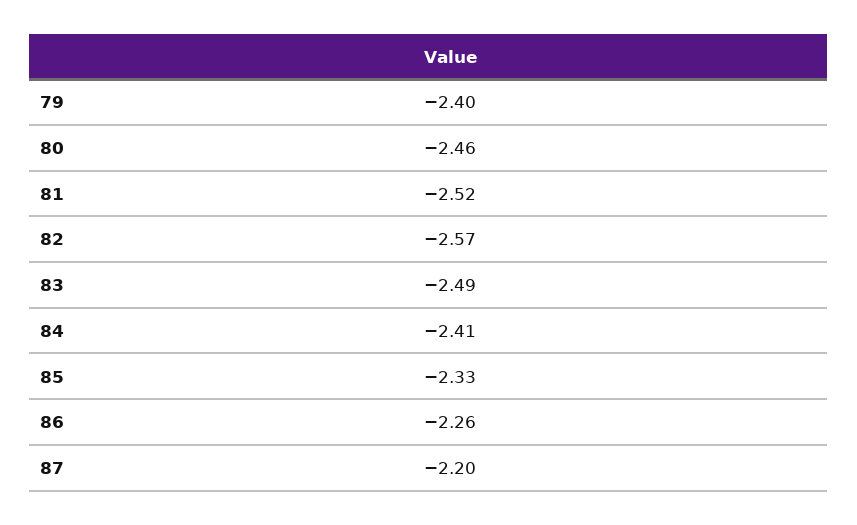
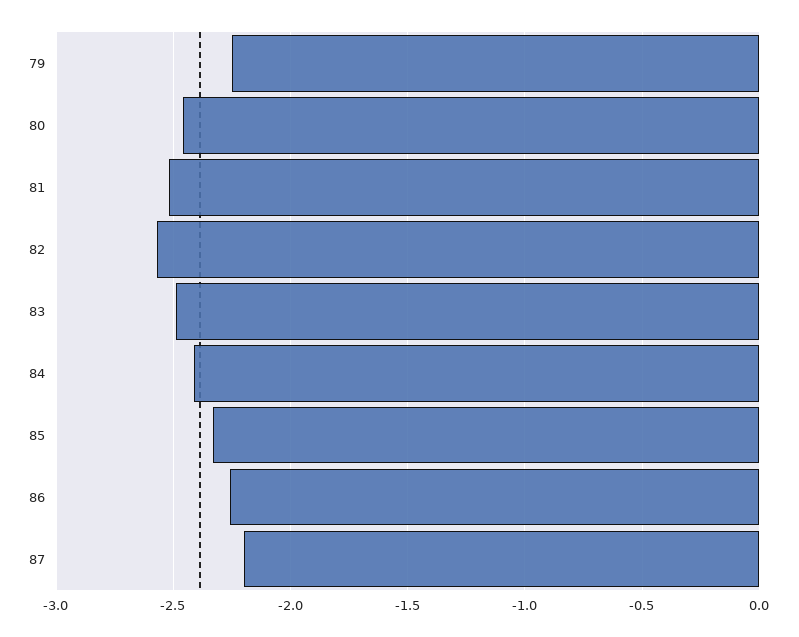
79: -2.4 -> -2.25

